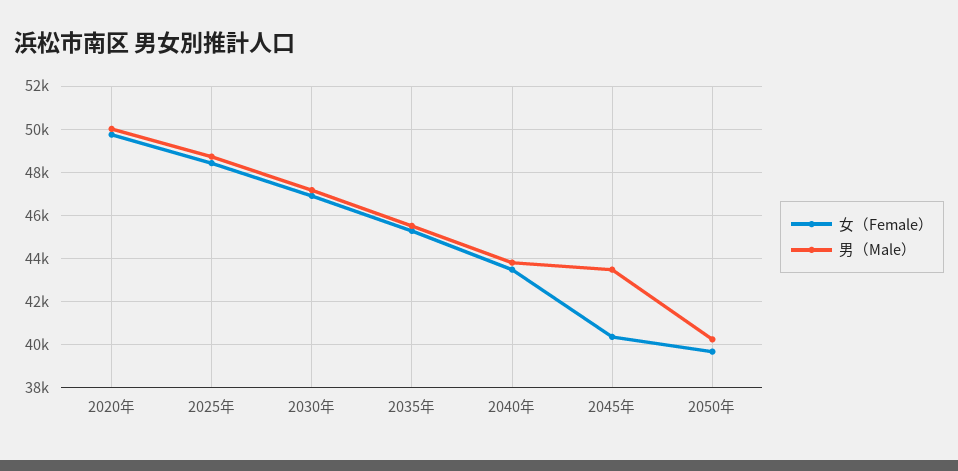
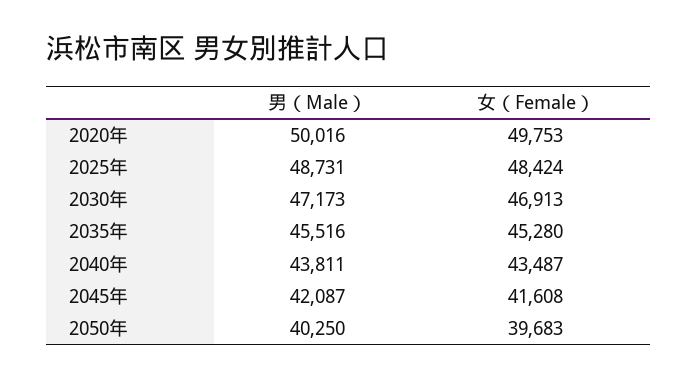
女（Female）, 2045年: 40500 -> 41608
男（Male）, 2045年: 43500 -> 42087

